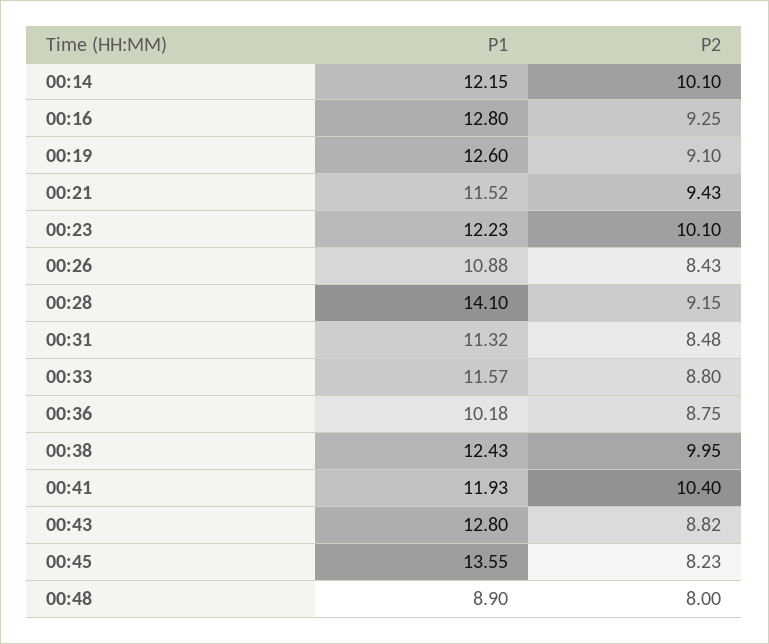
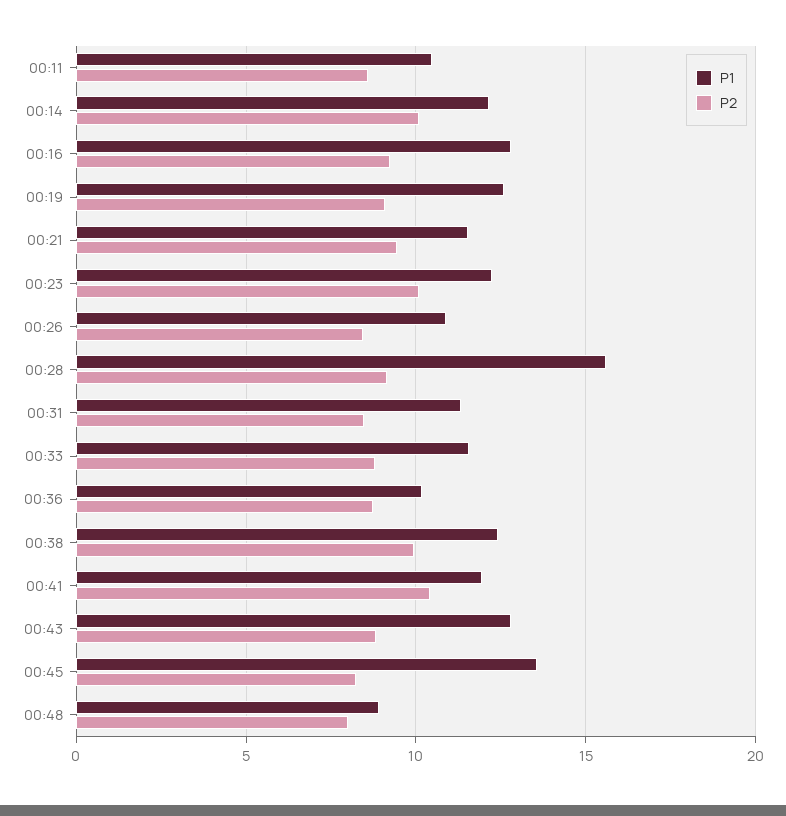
P1, 00:28: 14.1 -> 15.5
P1, 00:11: none -> 10.5
P2, 00:11: none -> 8.5

